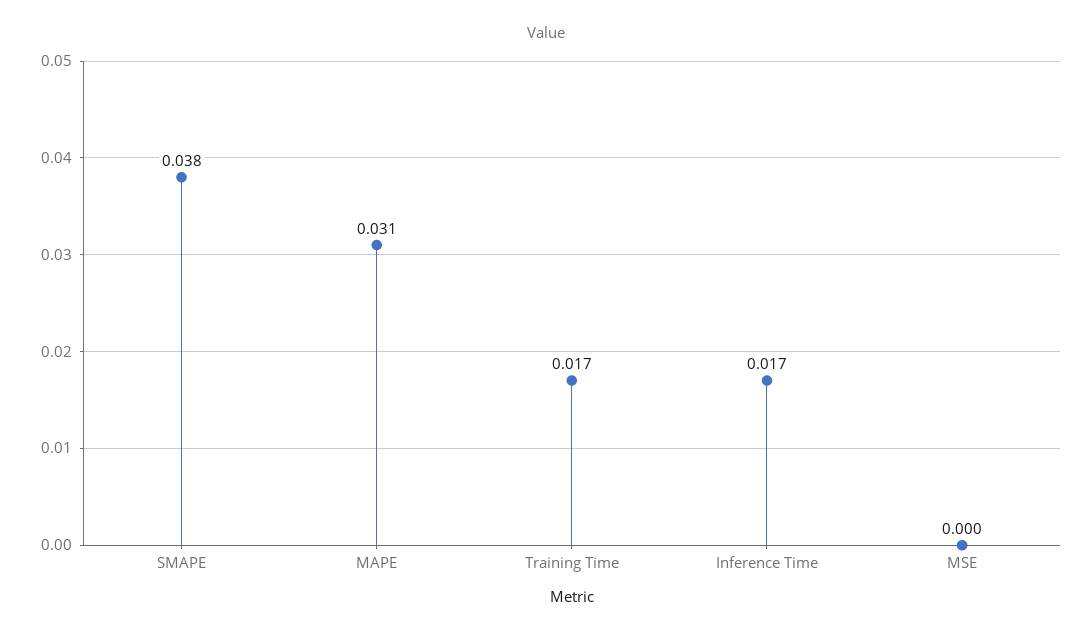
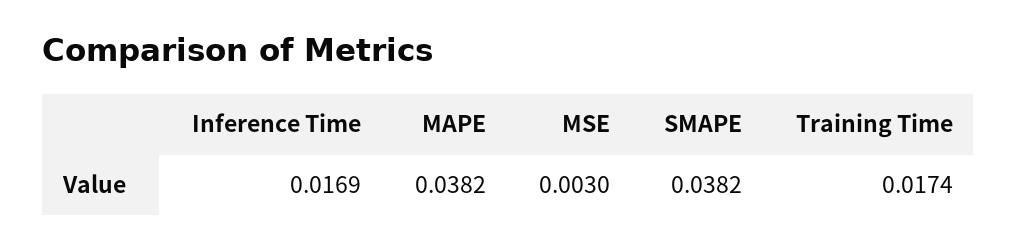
MAPE: 0.031 -> 0.0382
MSE: 0 -> 0.003

